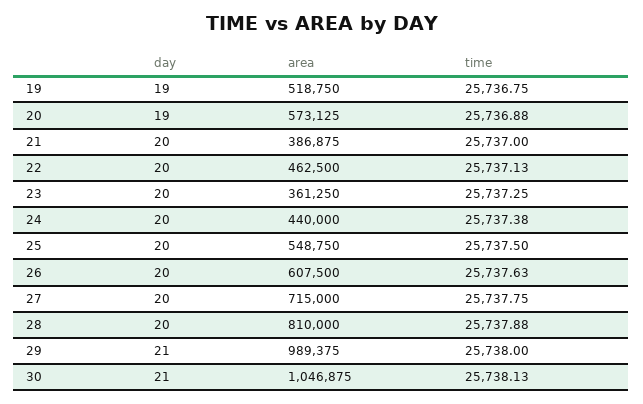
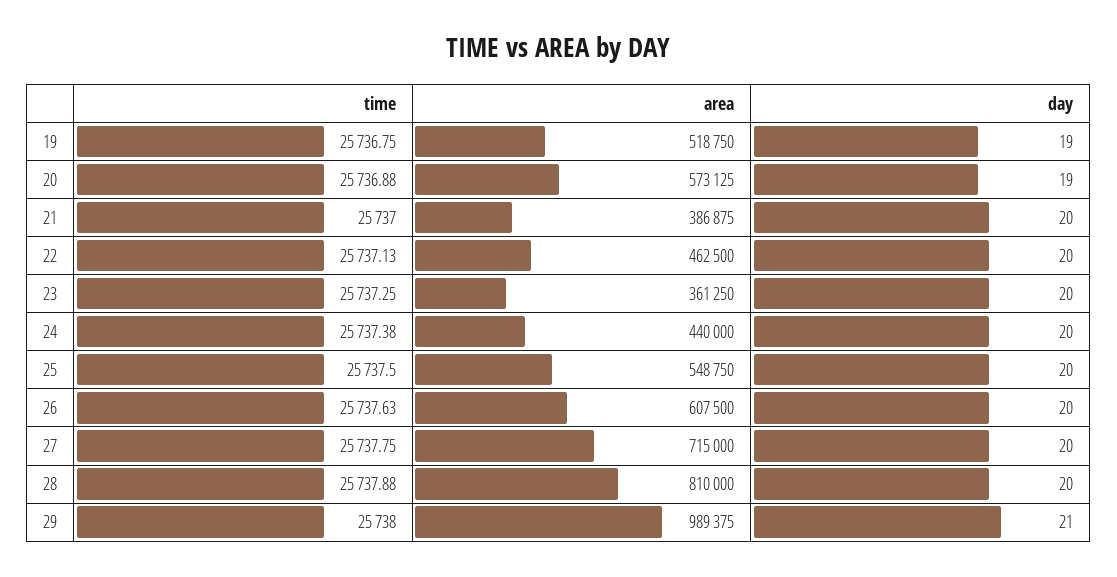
day, 30: 21 -> none
area, 30: 1046875 -> none
time, 30: 25738.13 -> none

